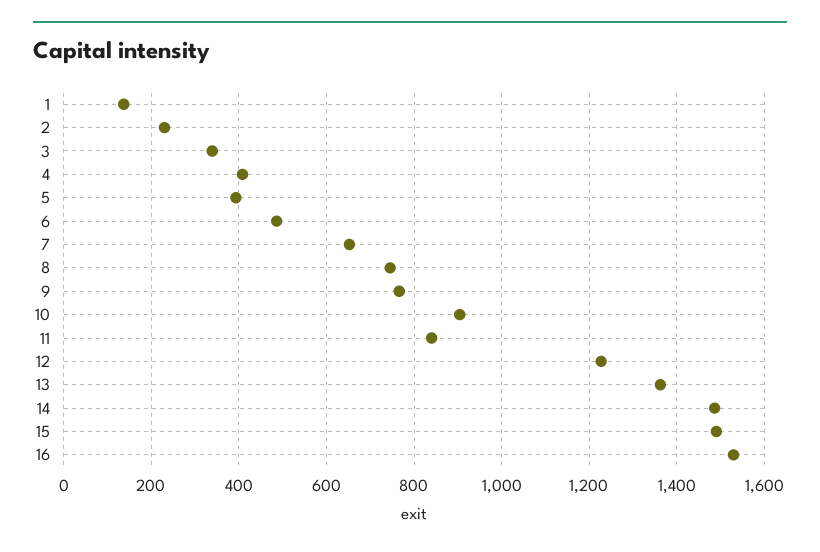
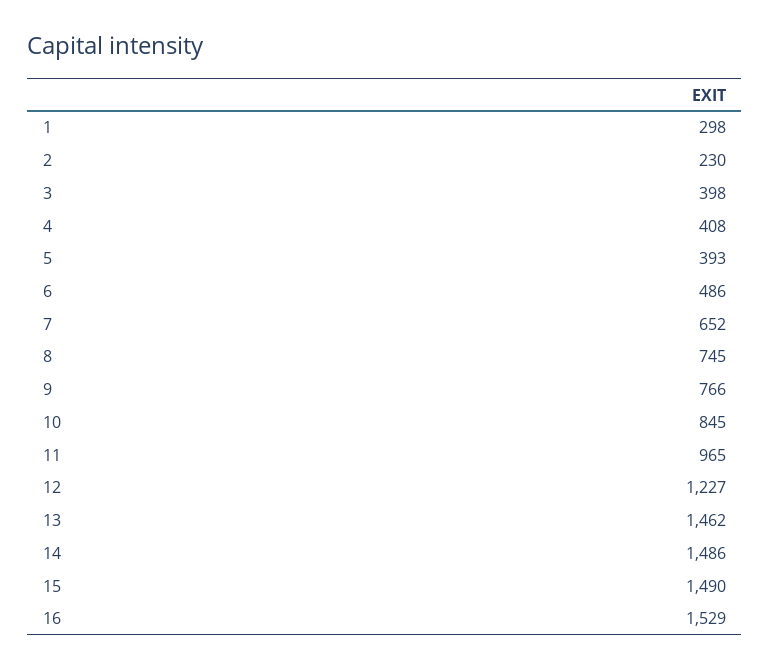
1: 140 -> 298
3: 340 -> 398
10: 900 -> 845
11: 840 -> 965
13: 1360 -> 1462

